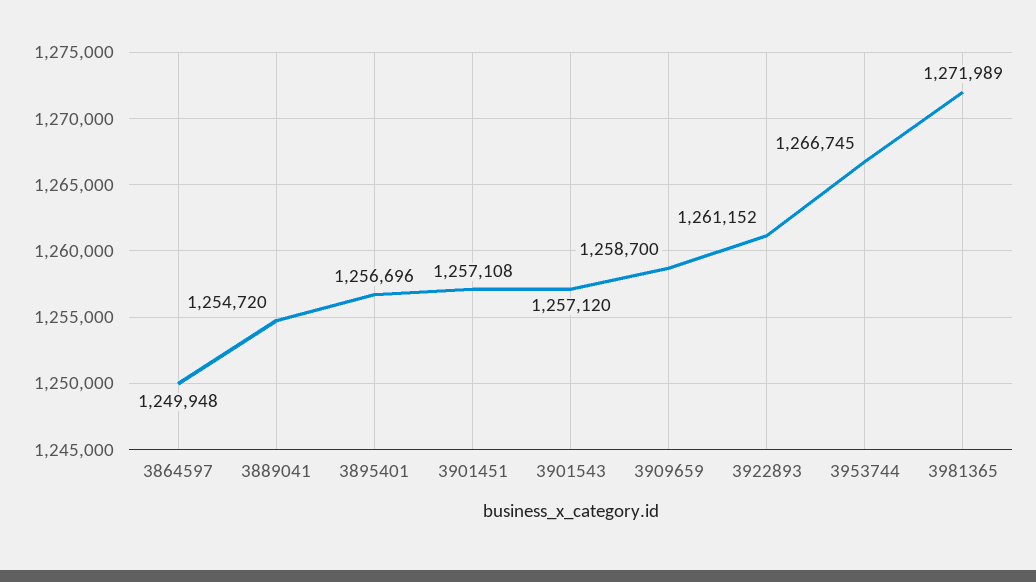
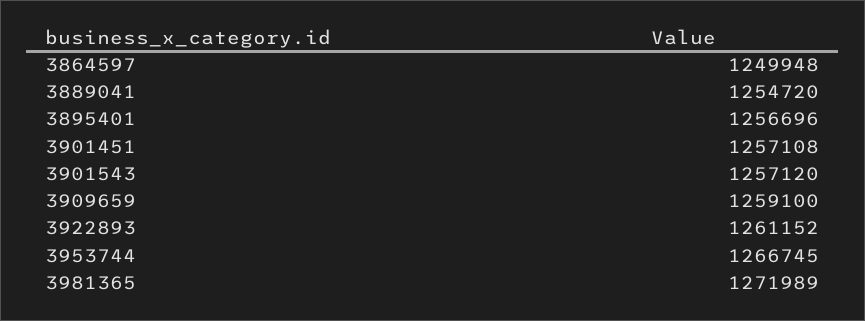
3909659: 1258700 -> 1259100

